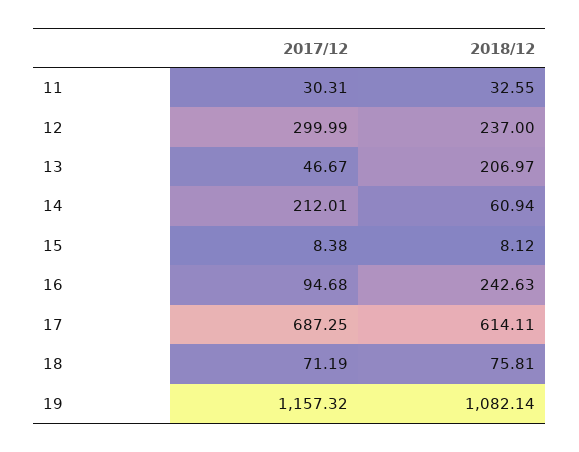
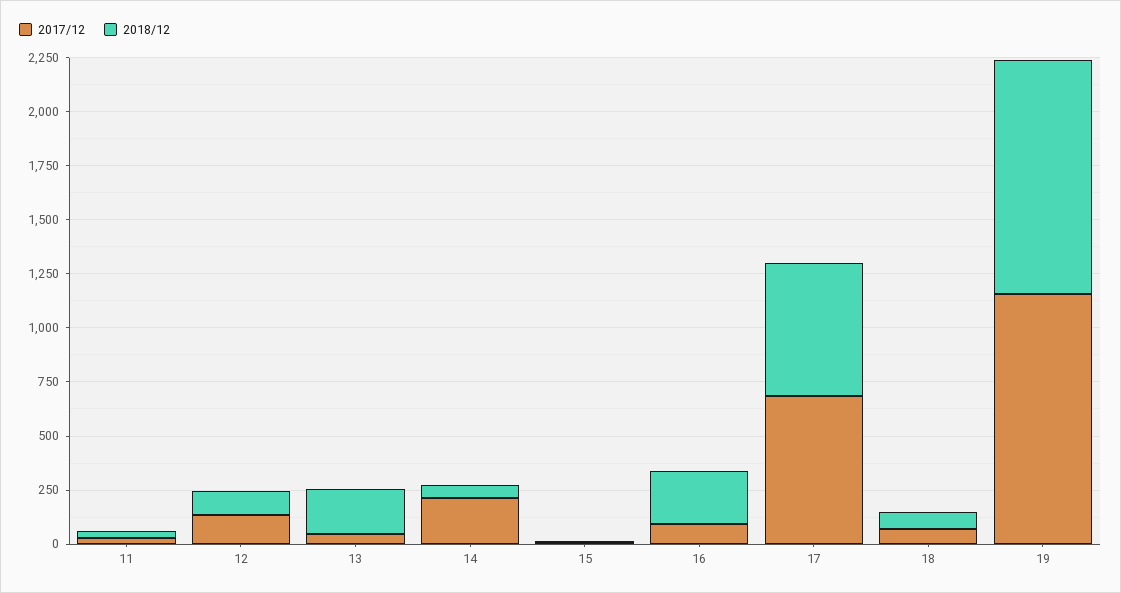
2017/12, 12: 299.99 -> 150
2018/12, 12: 237 -> 100

